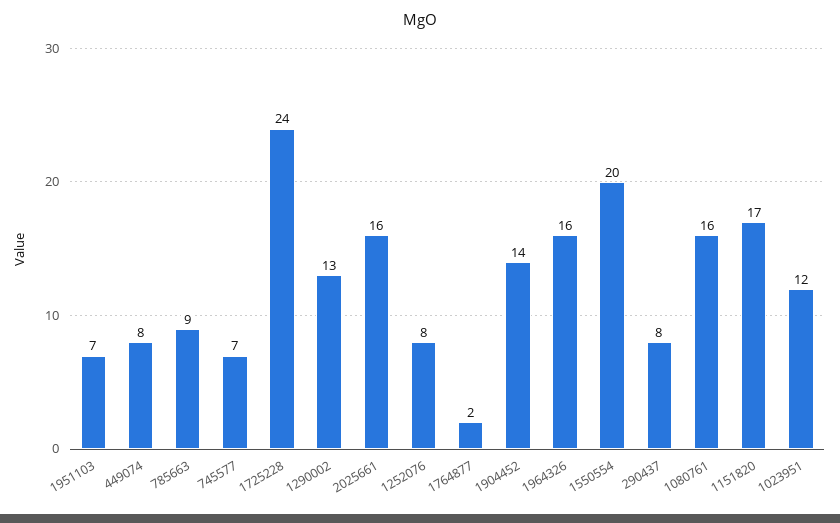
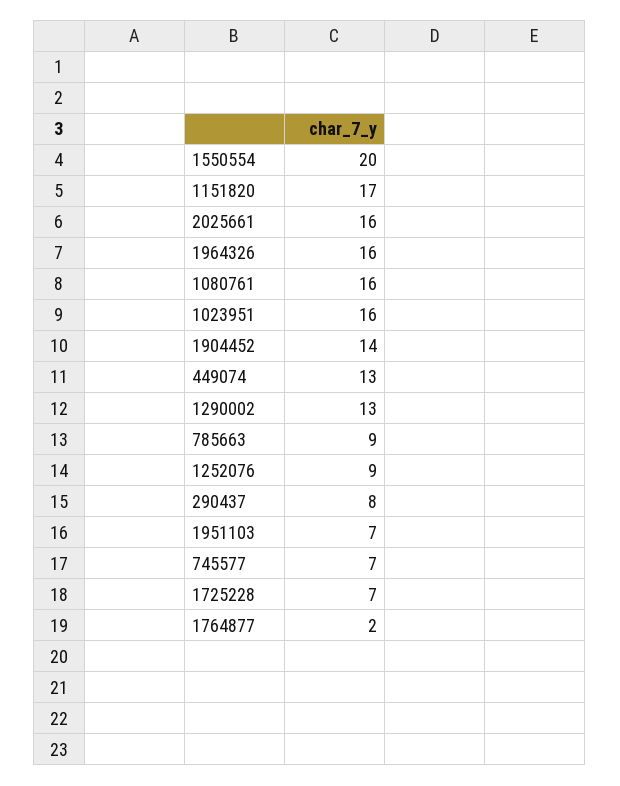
449074: 8 -> 13
1725228: 24 -> 7
1252076: 8 -> 9
1023951: 12 -> 16

